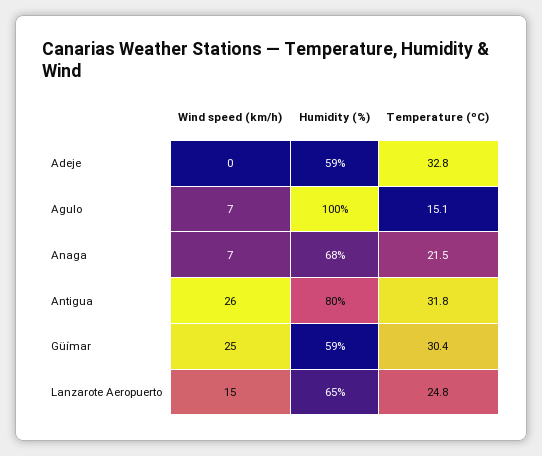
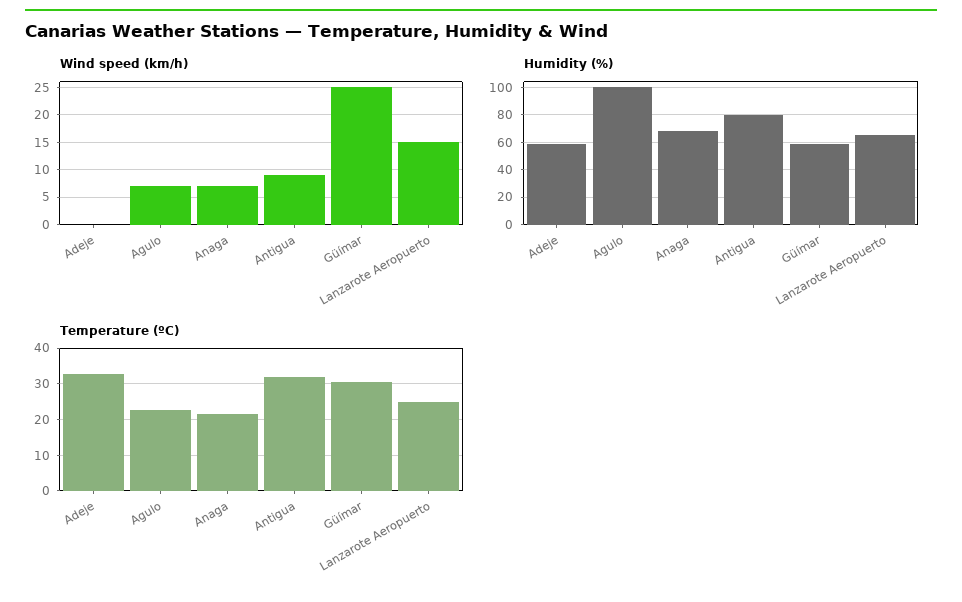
Temperature (ºC), Agulo: 15.1 -> 22
Wind speed (km/h), Antigua: 26 -> 10

